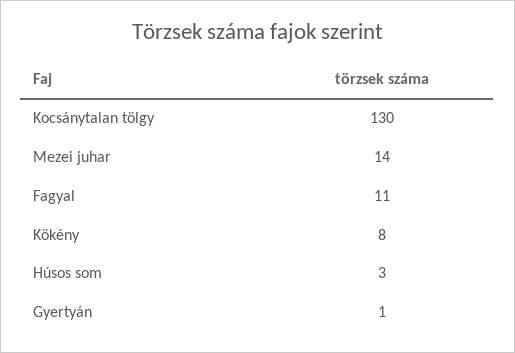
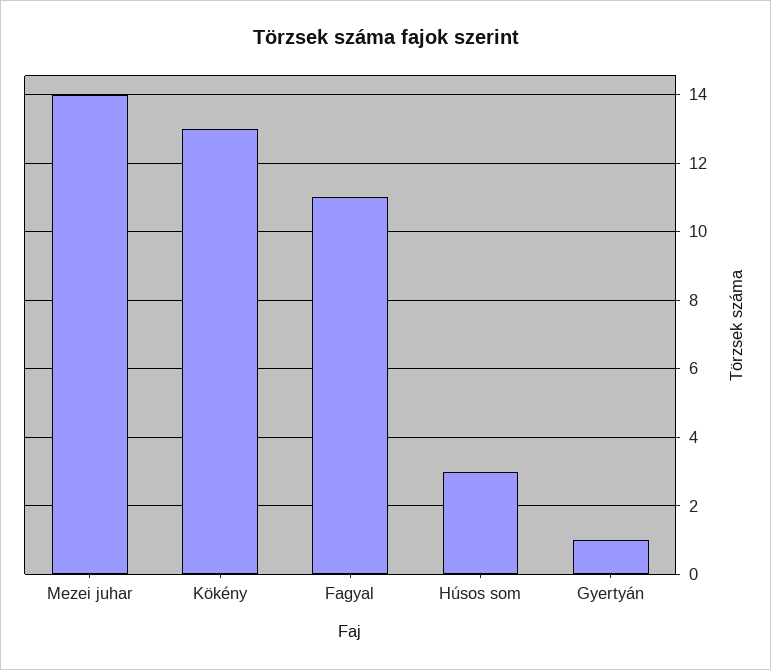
Kocsánytalan tölgy: 130 -> none
Kökény: 8 -> 13

